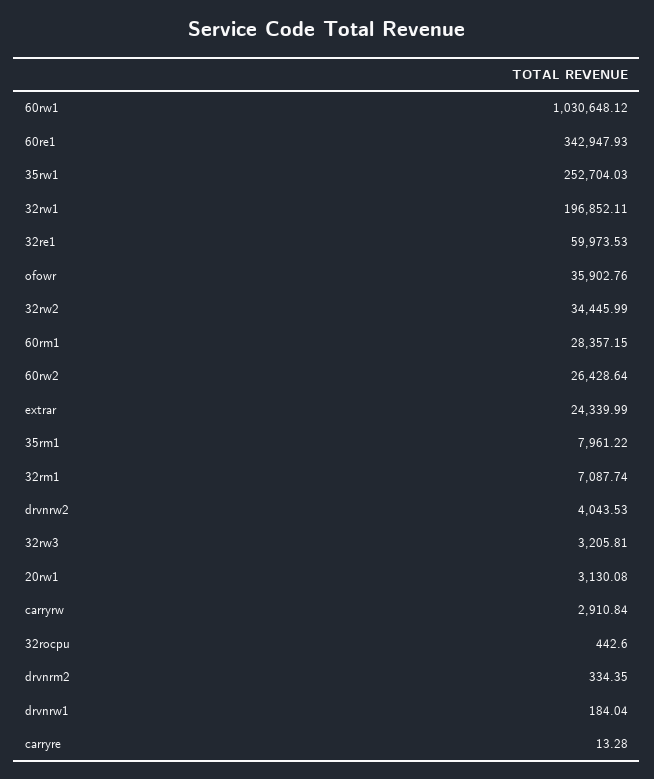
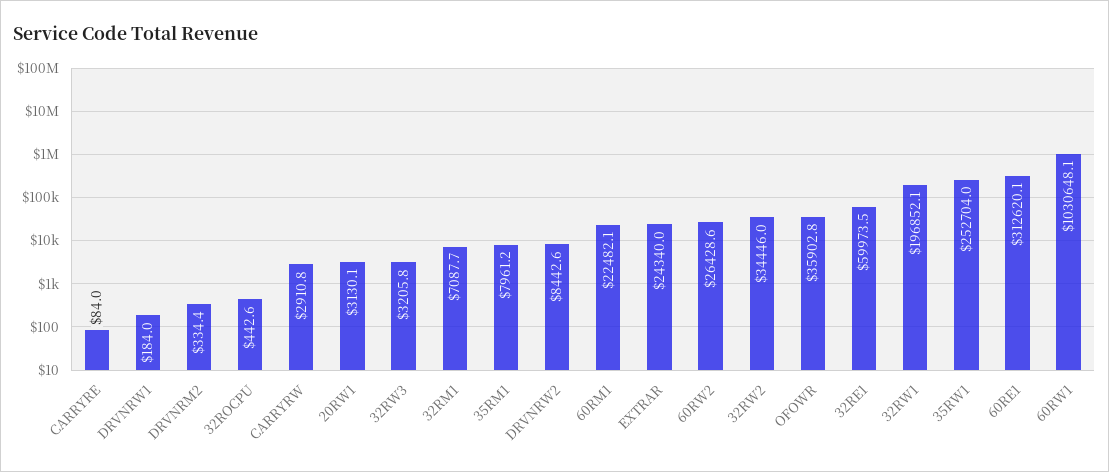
60re1: 342947.93 -> 312620.1
60rm1: 28357.15 -> 22482.1
drvnrw2: 4043.53 -> 8442.6
carryre: 13.28 -> 84

